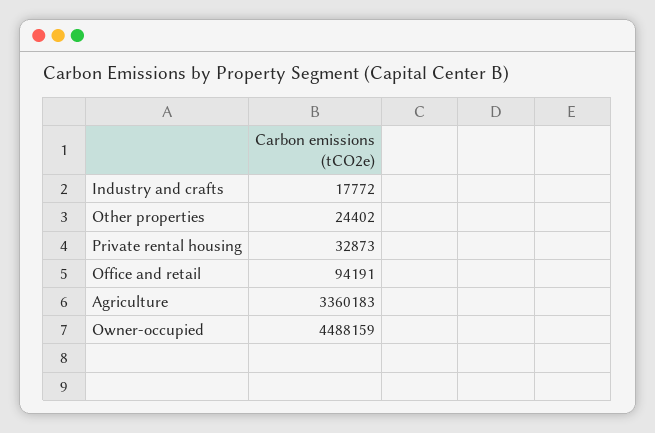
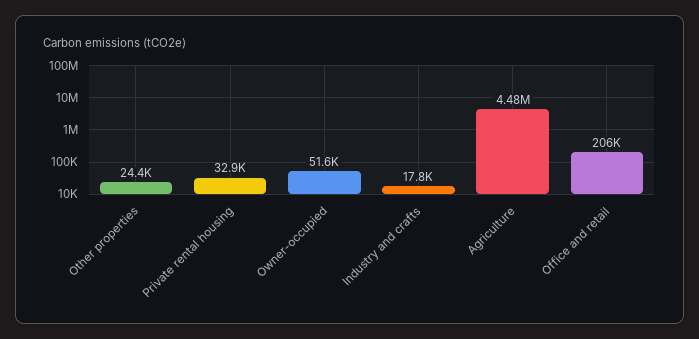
Office and retail: 94191 -> 206000
Agriculture: 3360183 -> 4480000
Owner-occupied: 4488159 -> 51600

